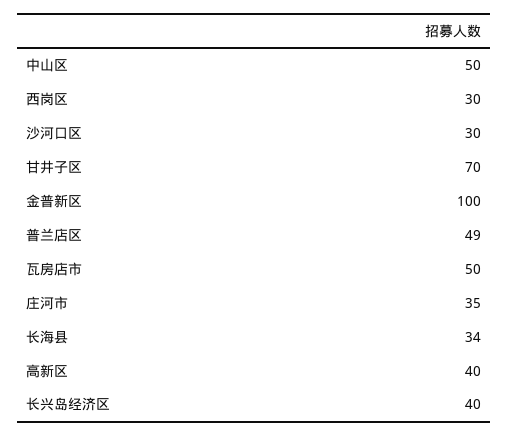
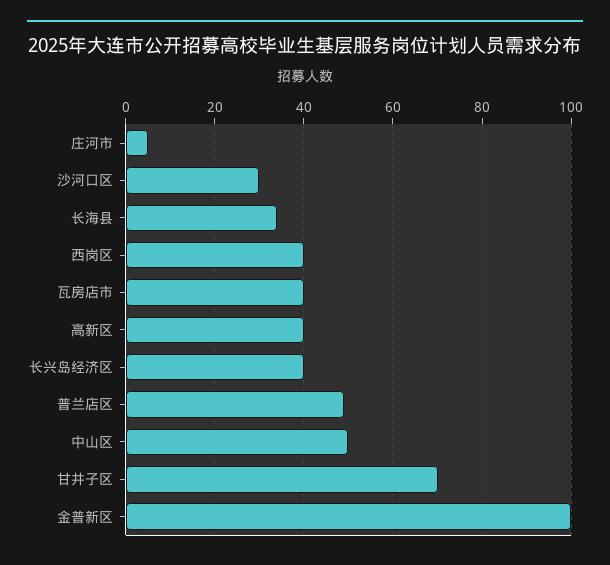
西岗区: 30 -> 40
瓦房店市: 50 -> 40
庄河市: 35 -> 5

